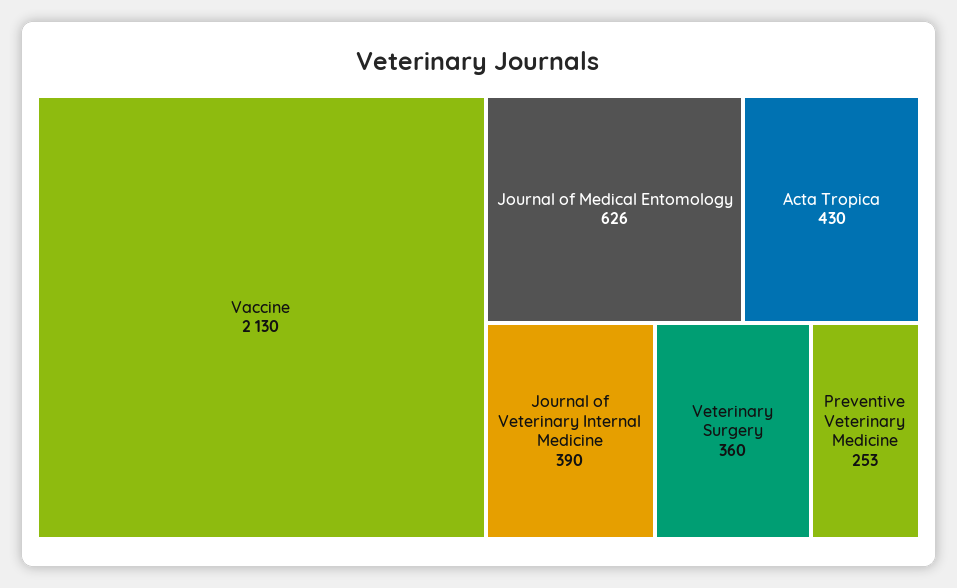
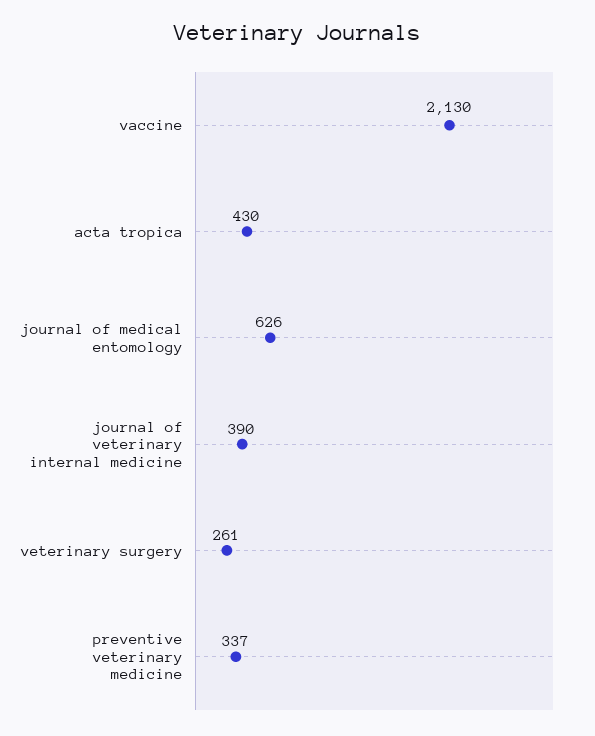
Veterinary Surgery: 360 -> 261
Preventive Veterinary Medicine: 253 -> 337

